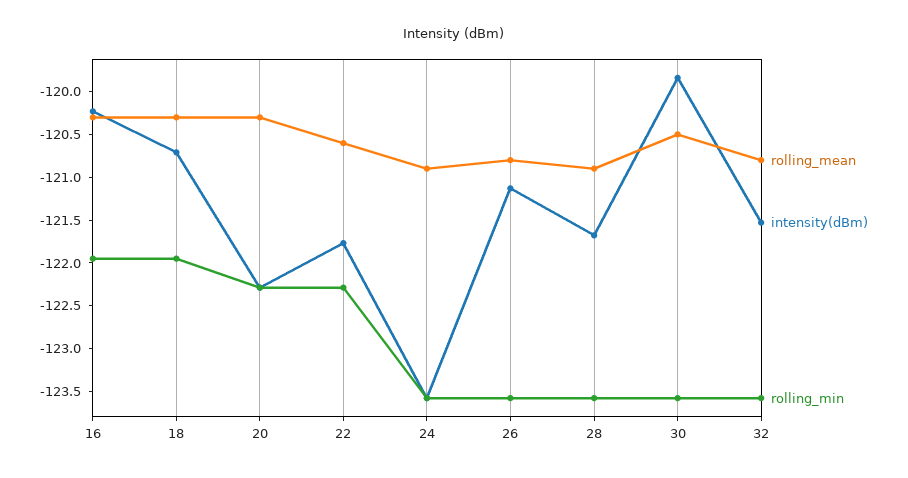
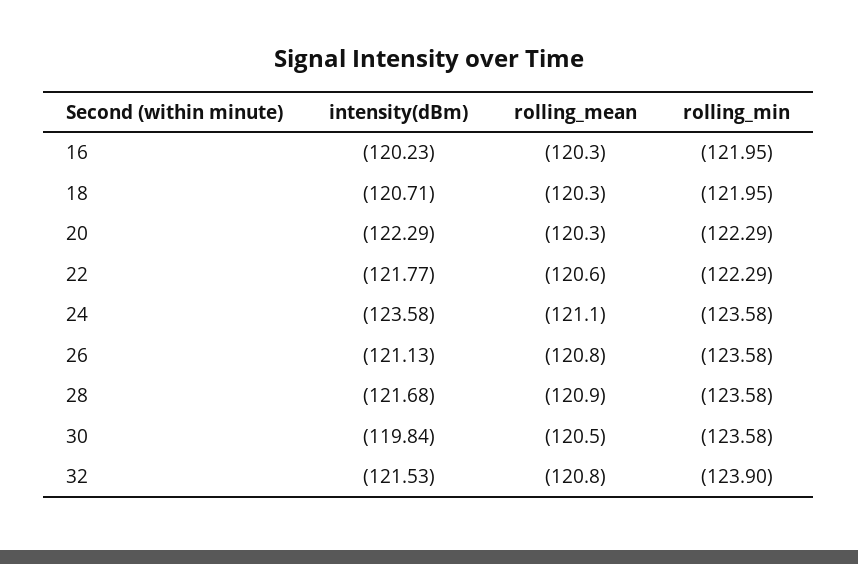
rolling_mean, 24: -120.9 -> -121.1
rolling_min, 32: -123.6 -> -123.9

